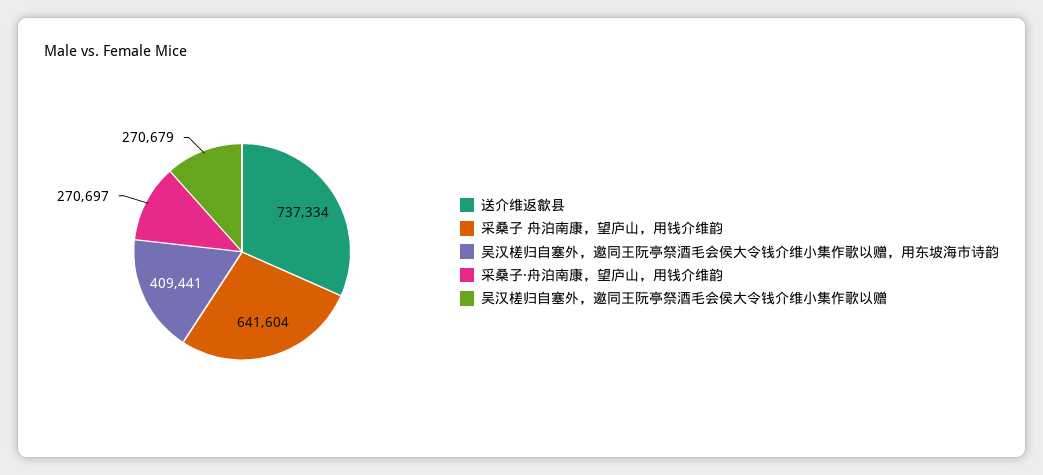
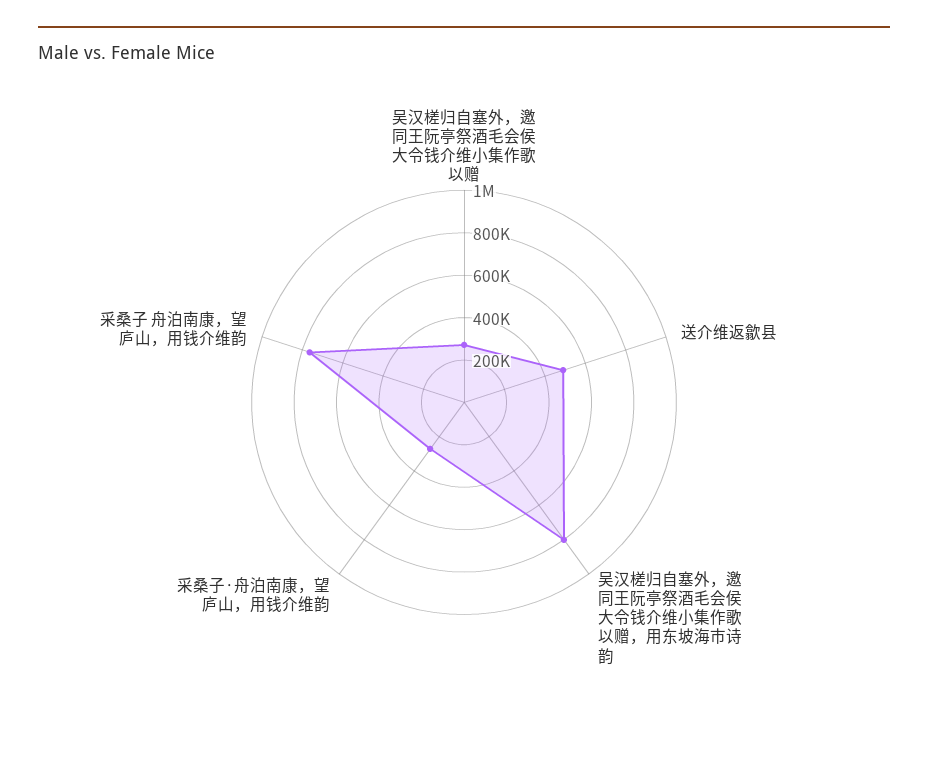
送介维返歙县: 737334 -> 500000
采桑子 舟泊南康，望庐山，用钱介维韵: 641604 -> 750000
吴汉槎归自塞外，邀同王阮亭祭酒毛会侯大令钱介维小集作歌以赠，用东坡海市诗韵: 409441 -> 800000

